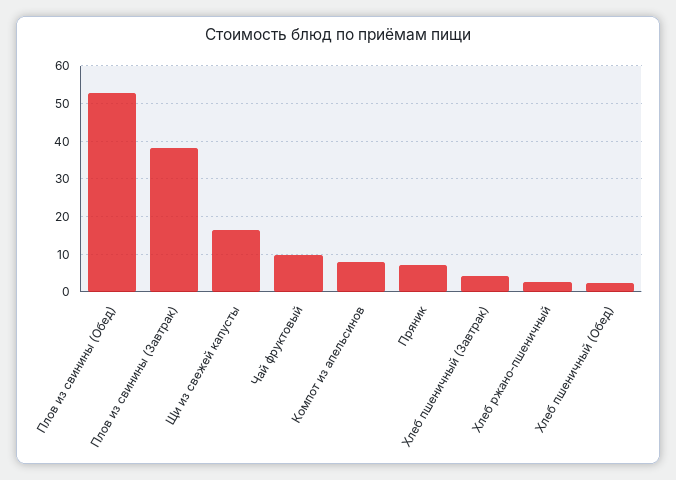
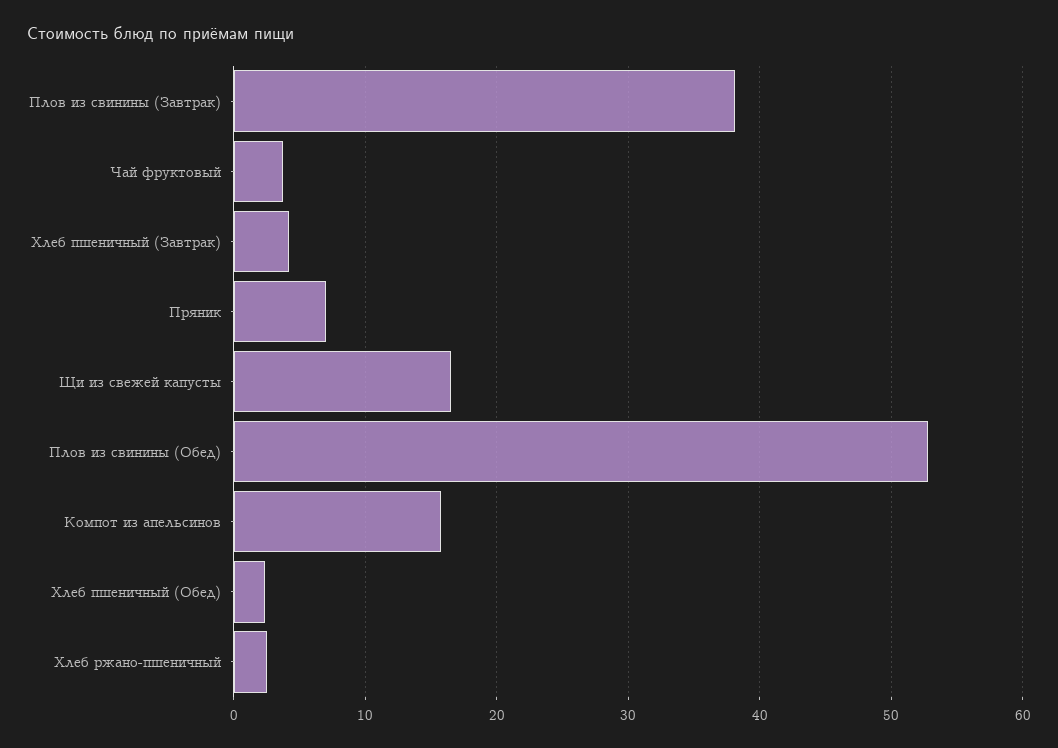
Чай фруктовый: 10 -> 4
Компот из апельсинов: 8 -> 16

